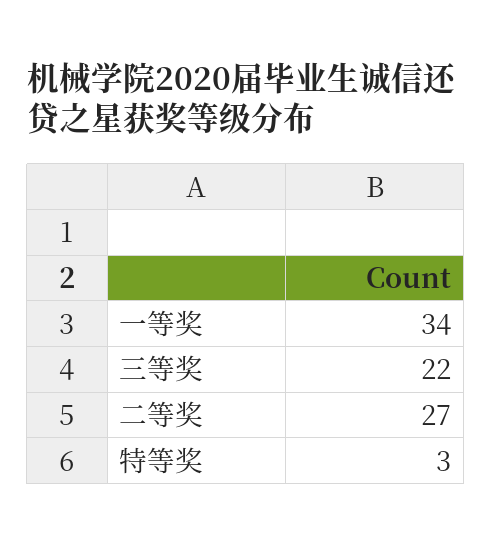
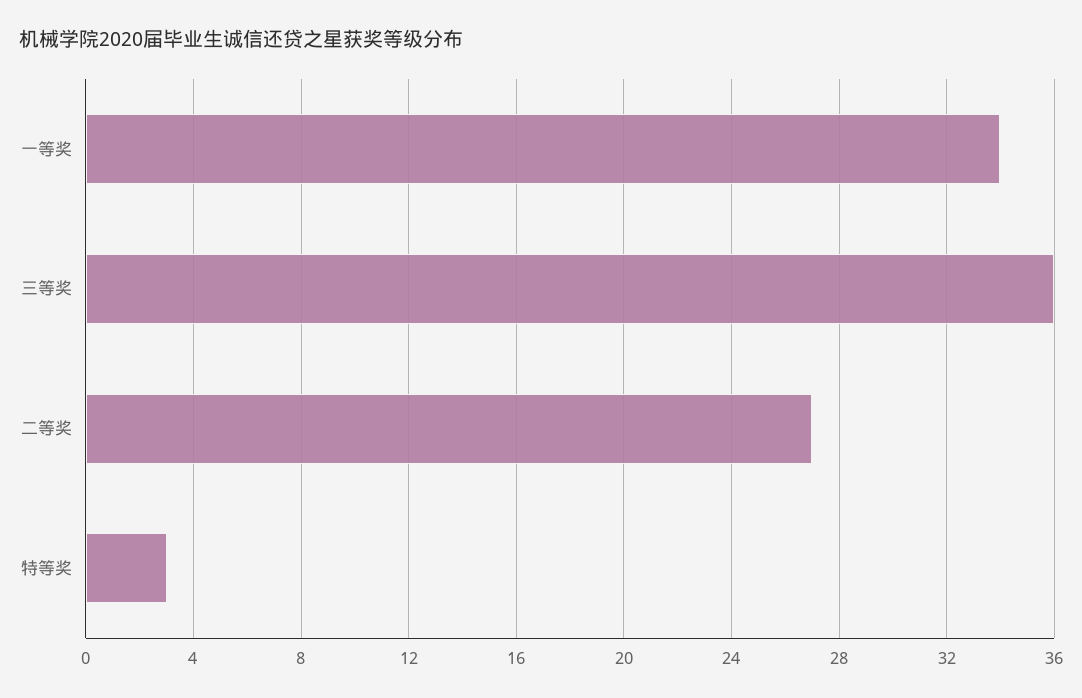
三等奖: 22 -> 36

